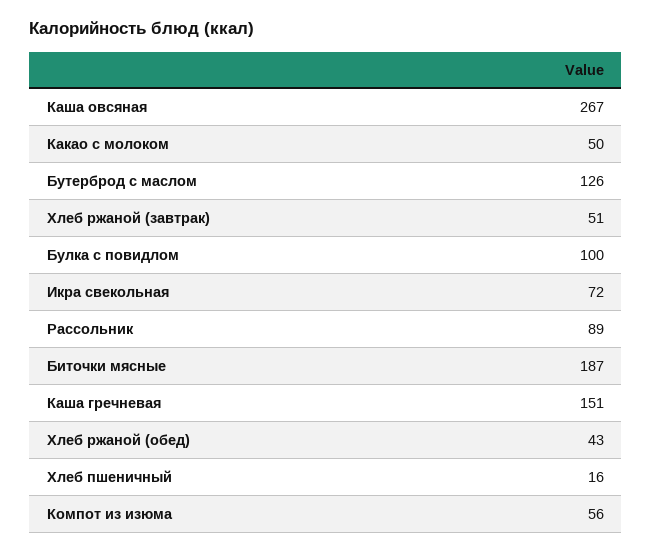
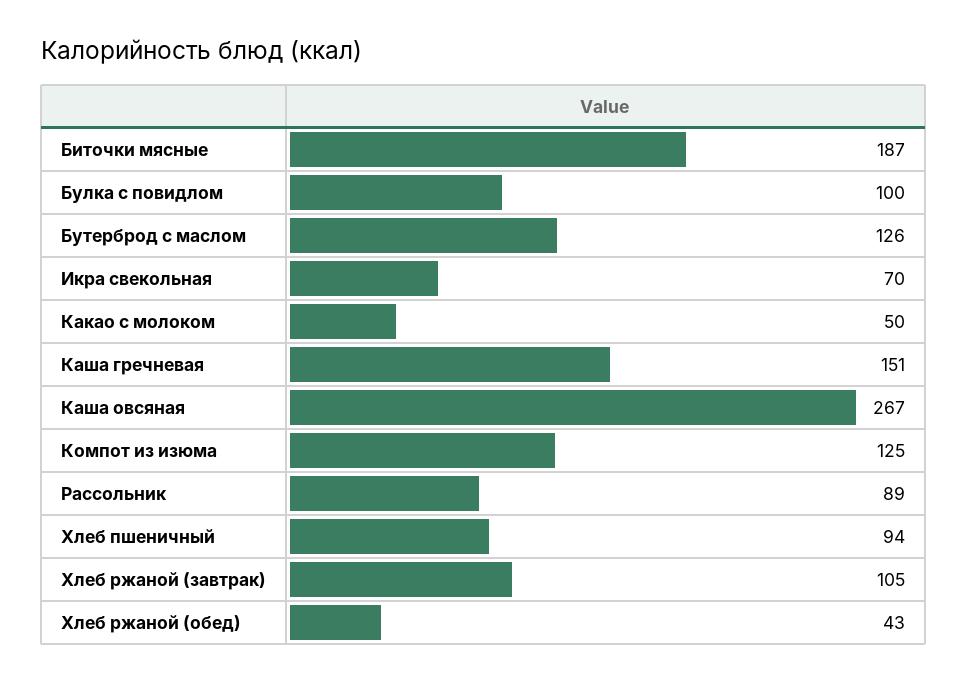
Хлеб ржаной (завтрак): 51 -> 105
Икра свекольная: 72 -> 70
Хлеб пшеничный: 16 -> 94
Компот из изюма: 56 -> 125

